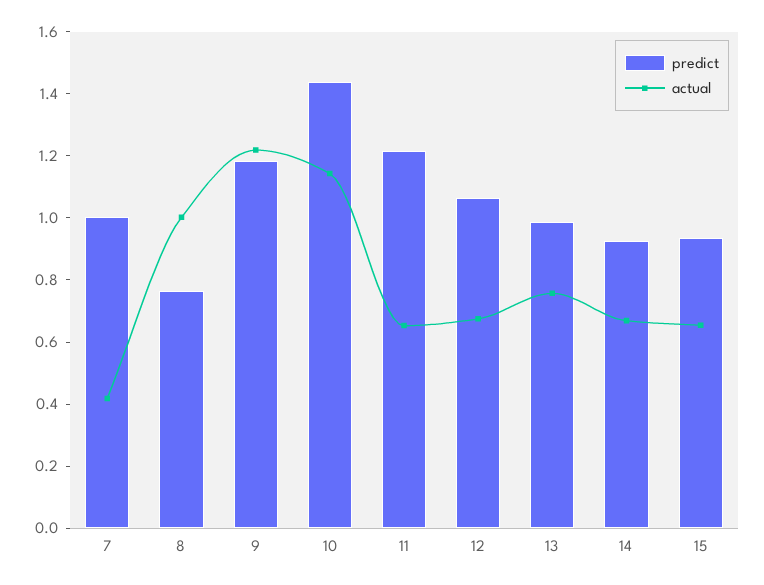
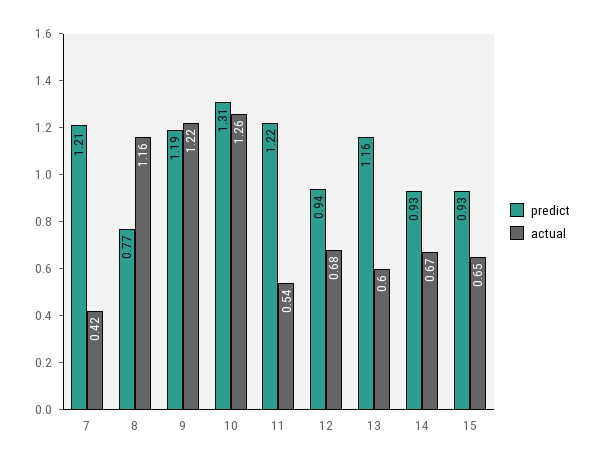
predict, 7: 1 -> 1.21
actual, 8: 1 -> 1.16
predict, 10: 1.45 -> 1.31
actual, 10: 1.15 -> 1.26
actual, 11: 0.65 -> 0.54
predict, 12: 1.05 -> 0.94
predict, 13: 1 -> 1.16
actual, 13: 0.75 -> 0.6

